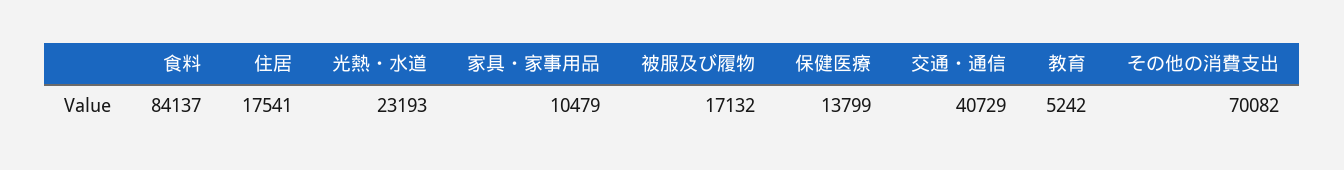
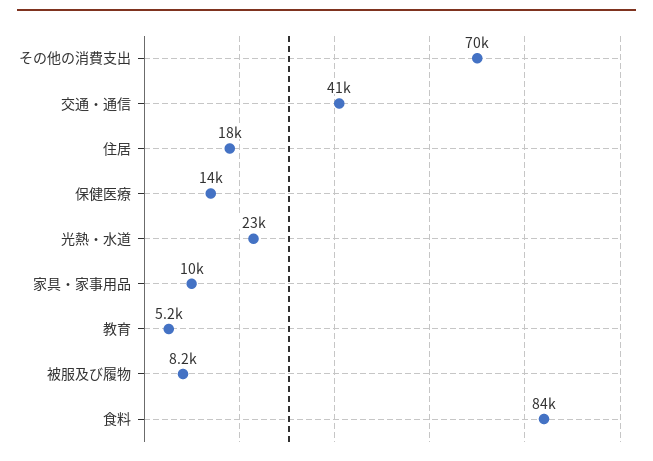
被服及び履物: 17132 -> 8200

